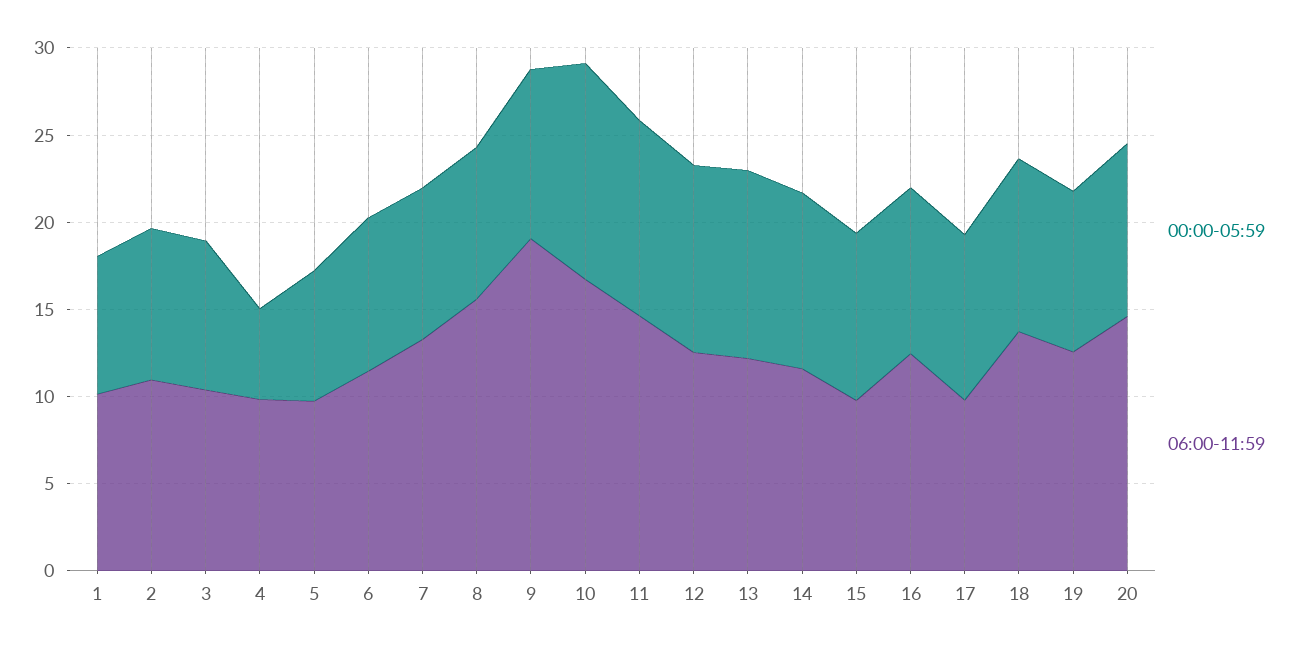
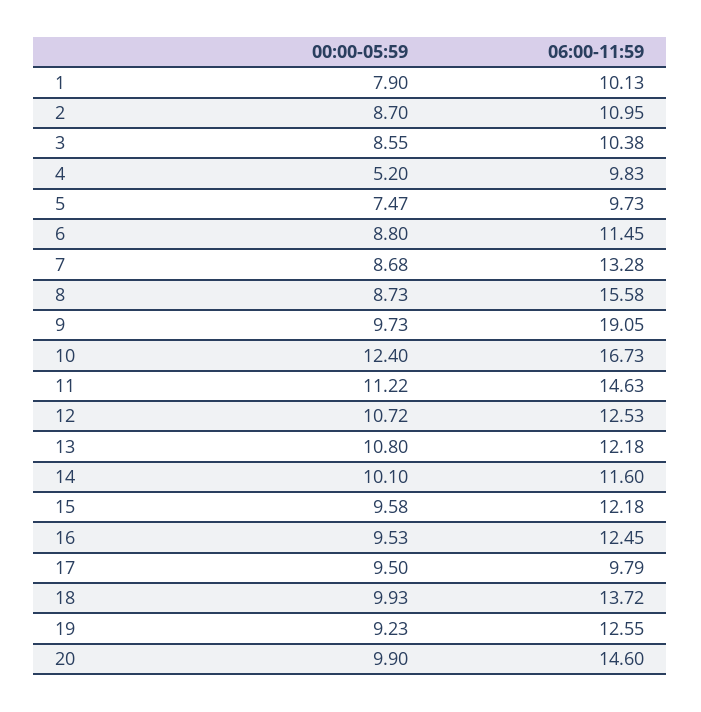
06:00-11:59, 15: 10 -> 12.18

